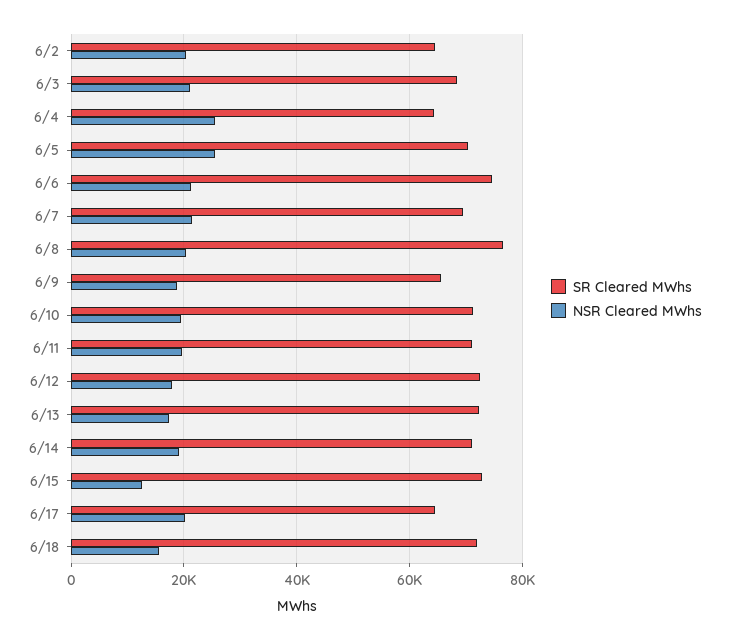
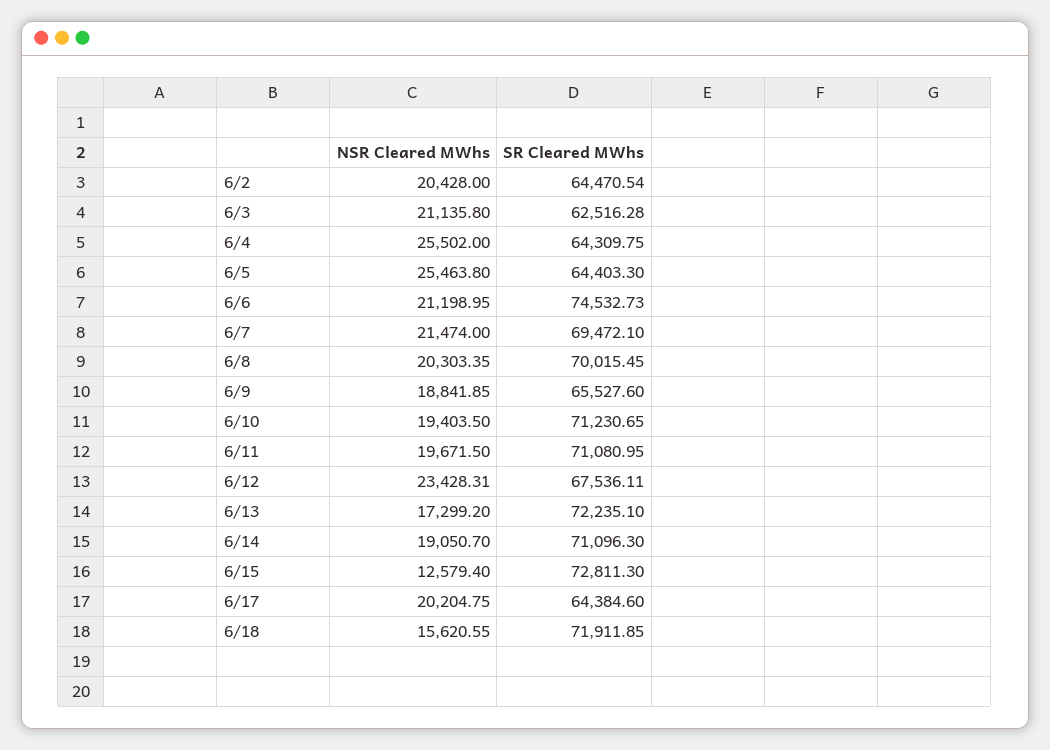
SR Cleared MWhs, 6/3: 68000 -> 62516.28
SR Cleared MWhs, 6/5: 70000 -> 64403.3
SR Cleared MWhs, 6/8: 76000 -> 70015.45
SR Cleared MWhs, 6/12: 72000 -> 67536.11
NSR Cleared MWhs, 6/12: 18000 -> 23428.31

